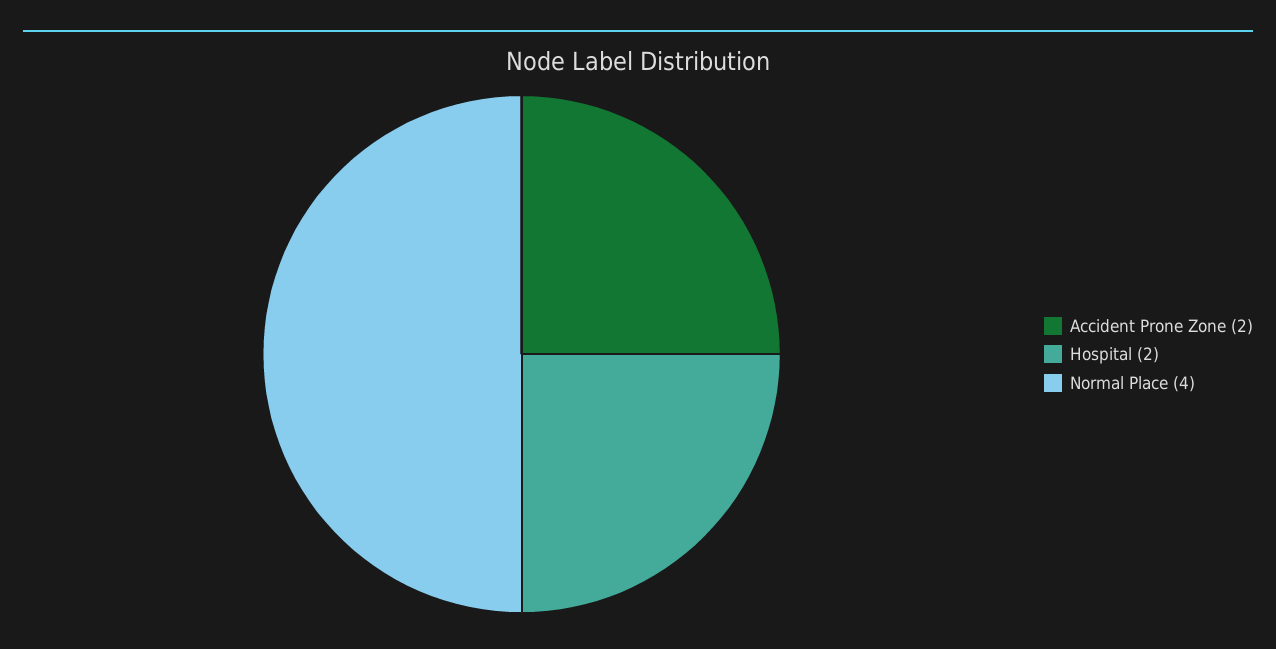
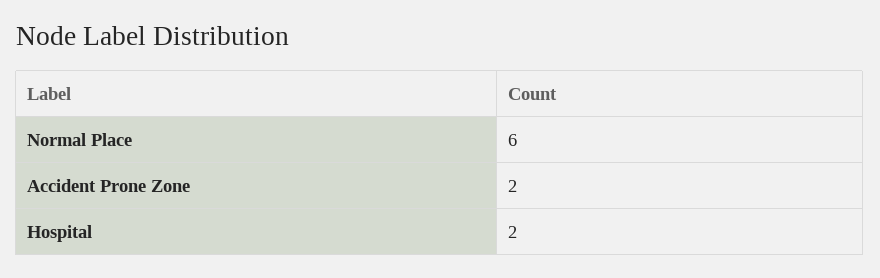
Normal Place: 4 -> 6

